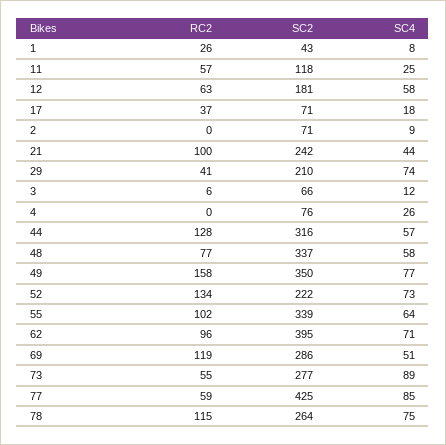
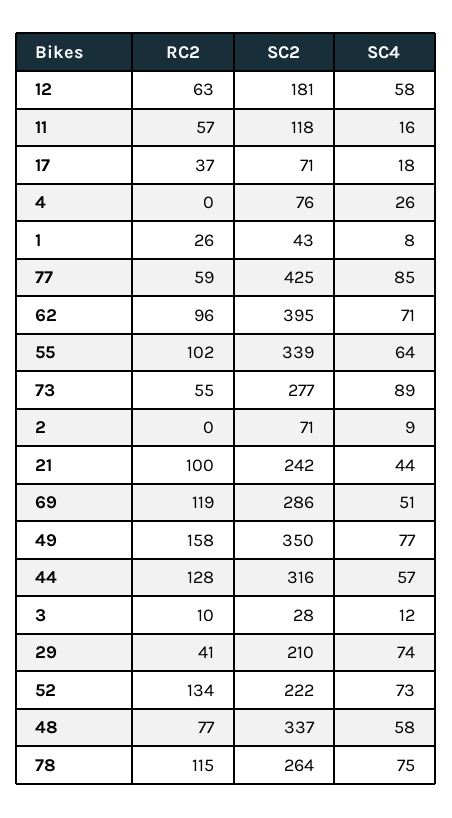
SC4, 11: 25 -> 16
RC2, 3: 6 -> 10
SC2, 3: 66 -> 28

